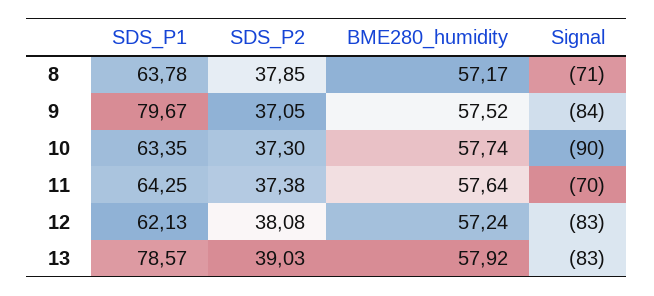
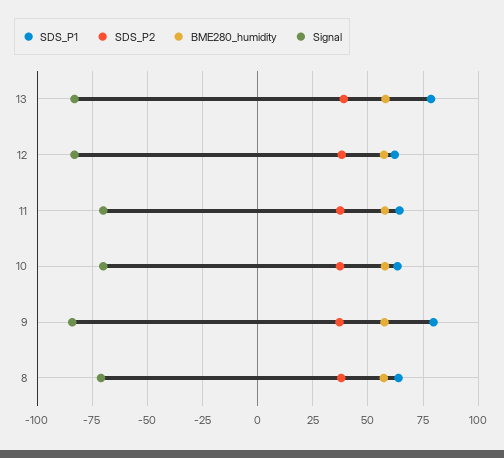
Signal, 10: -90 -> -70

